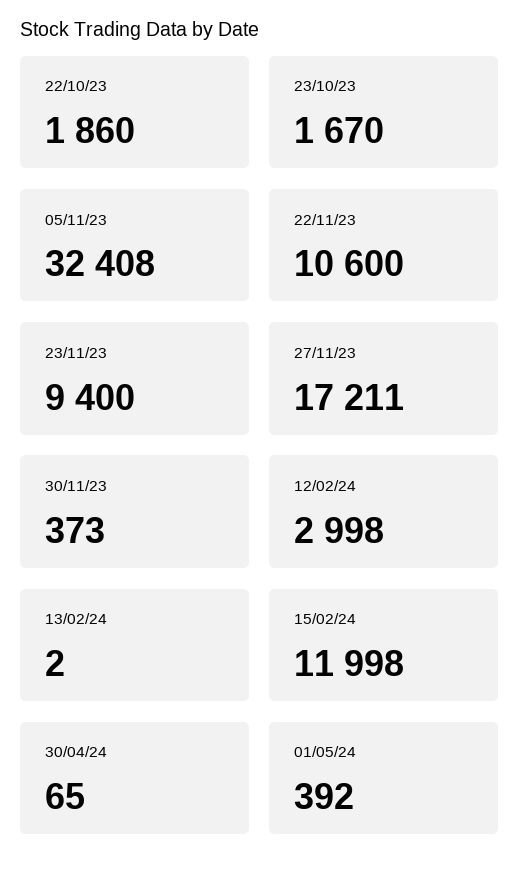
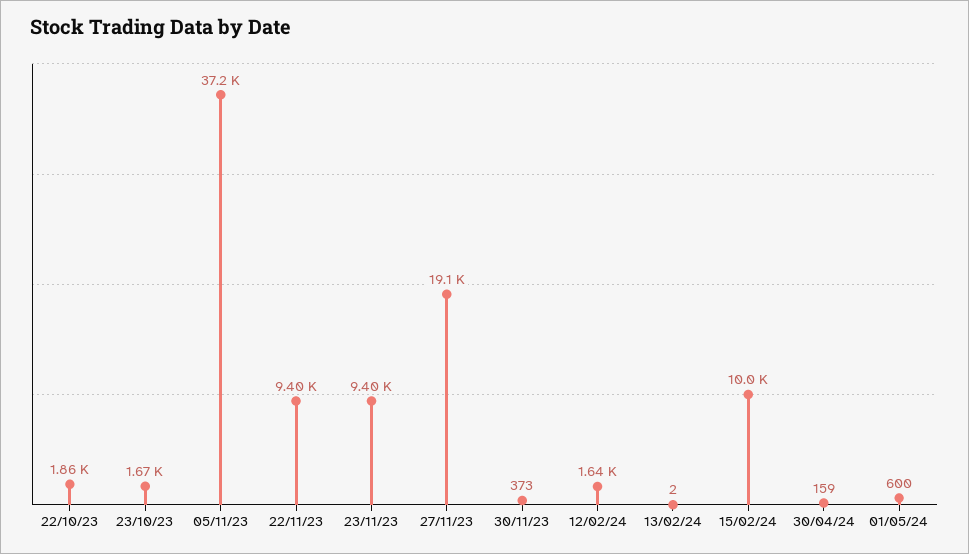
05/11/23: 32408 -> 37200
22/11/23: 10600 -> 9400
27/11/23: 17211 -> 19100
12/02/24: 2998 -> 1640
15/02/24: 11998 -> 10000
30/04/24: 65 -> 159
01/05/24: 392 -> 600

